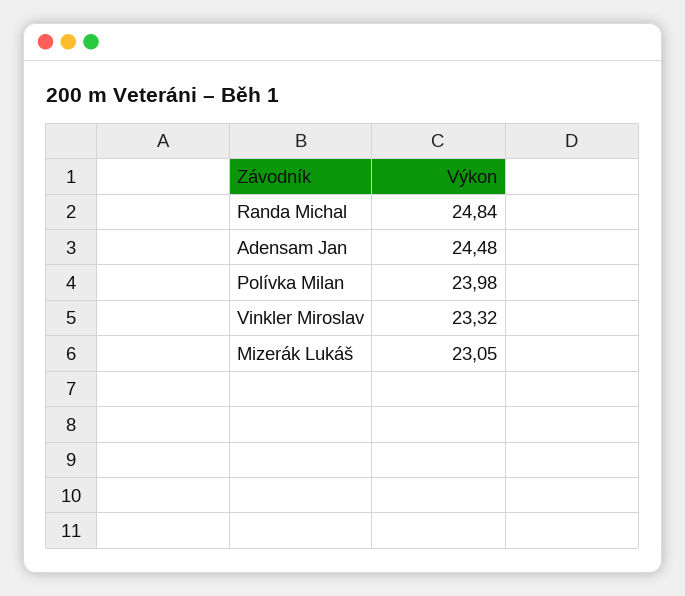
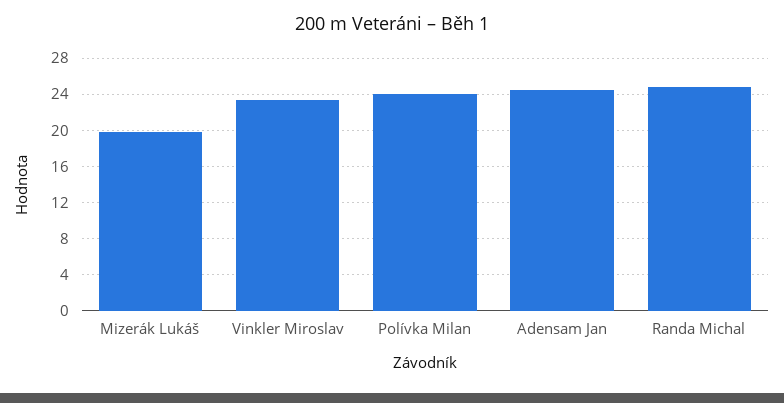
Mizerák Lukáš: 23.05 -> 20

